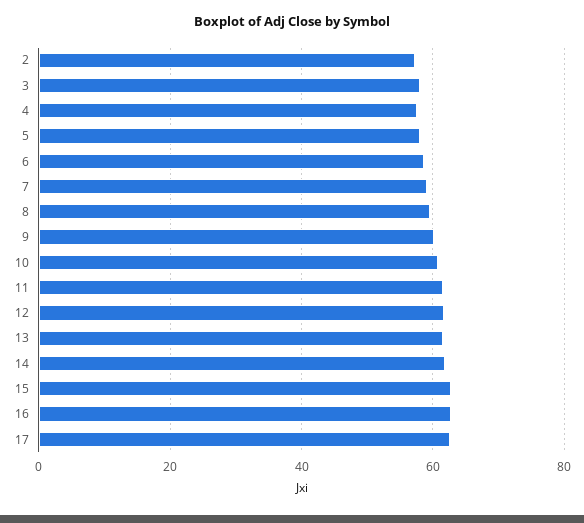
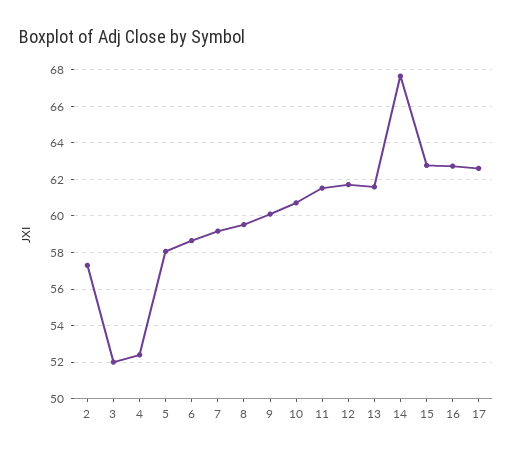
3: 58 -> 52
4: 58 -> 52.5
14: 62 -> 67.5

